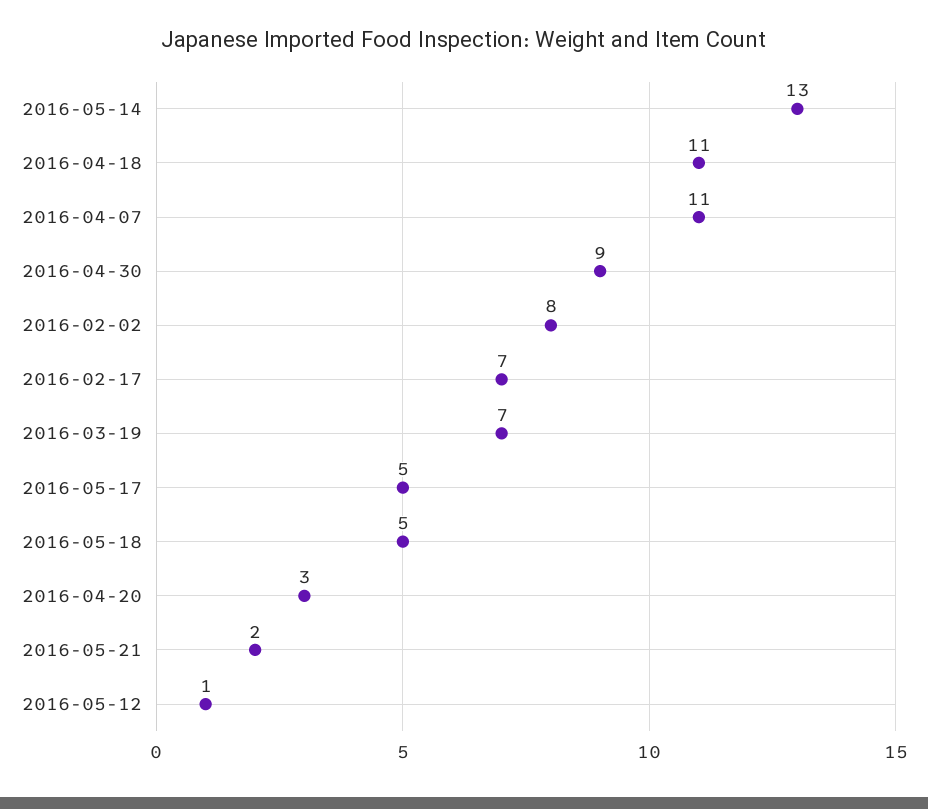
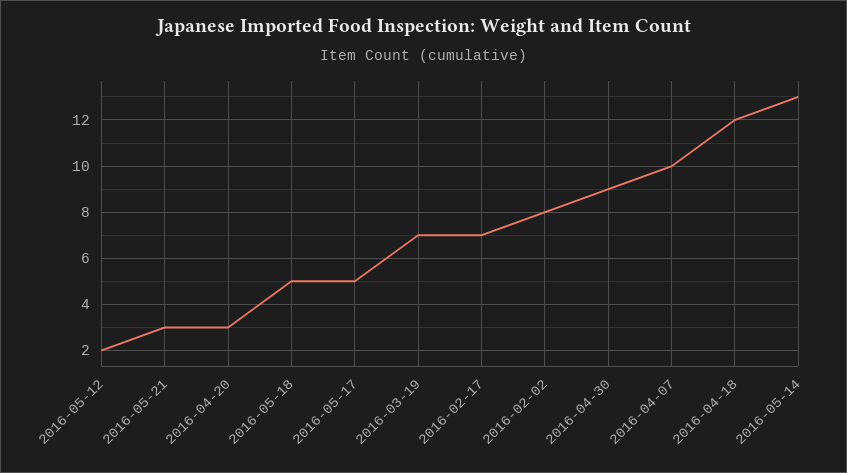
2016-04-18: 11 -> 12
2016-04-07: 11 -> 10
2016-05-21: 2 -> 3
2016-05-12: 1 -> 2

